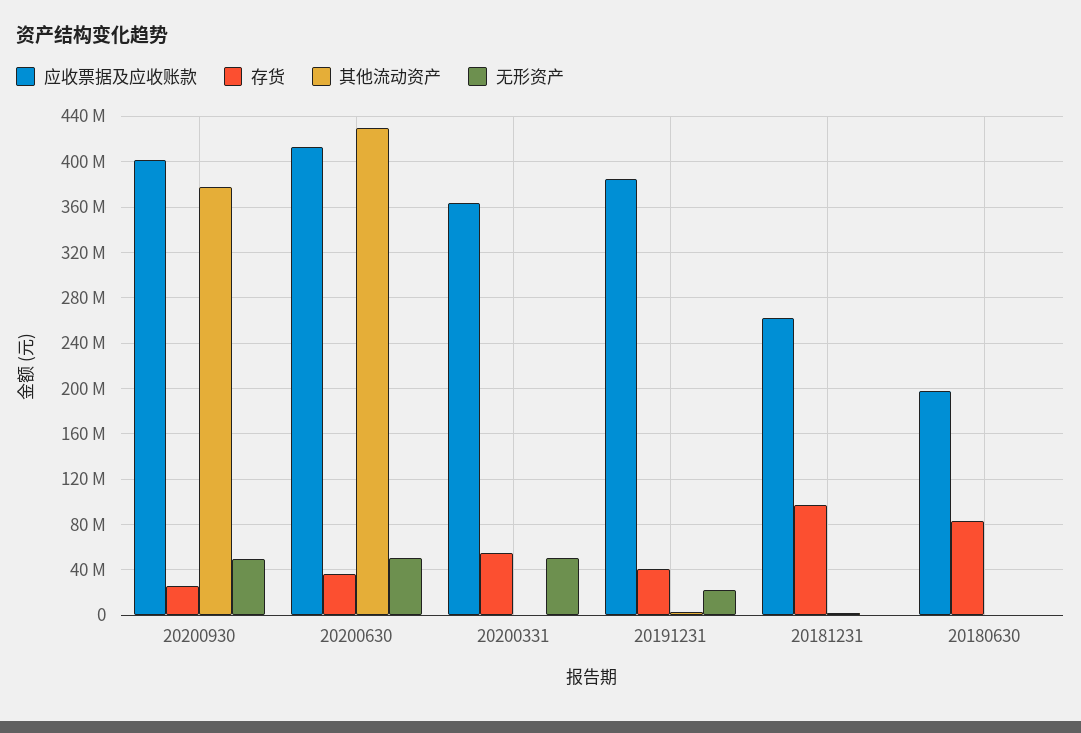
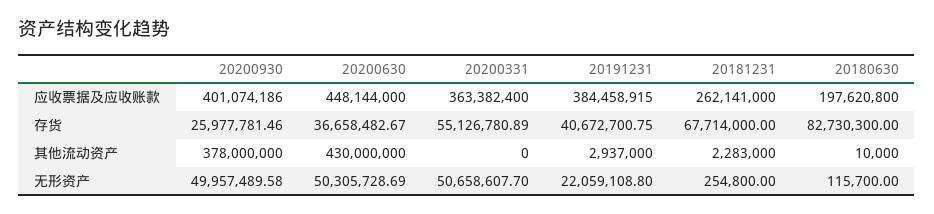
应收票据及应收账款, 20200630: 410000000 -> 448144000
存货, 20181231: 100000000 -> 67714000

